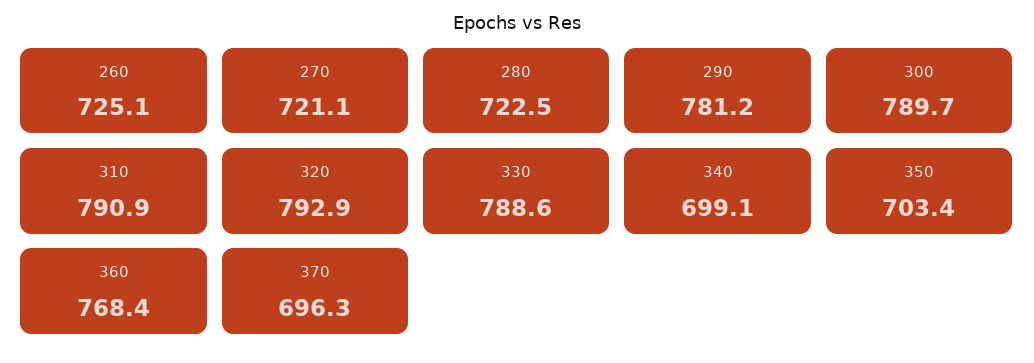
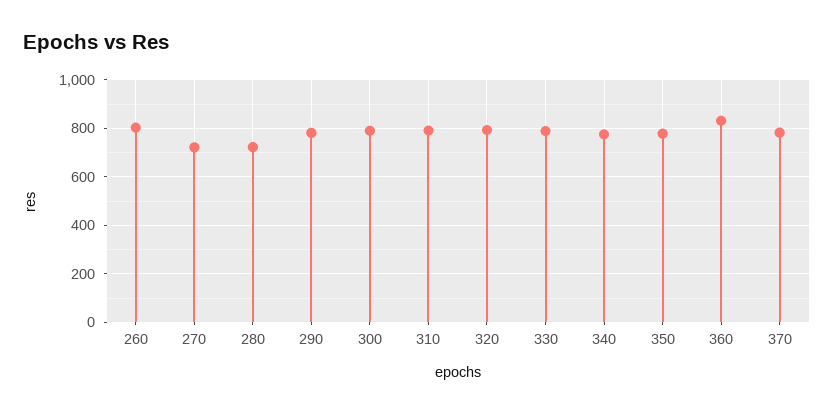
260: 725.1 -> 800
340: 699.1 -> 775
350: 703.4 -> 775
360: 768.4 -> 825
370: 696.3 -> 775

